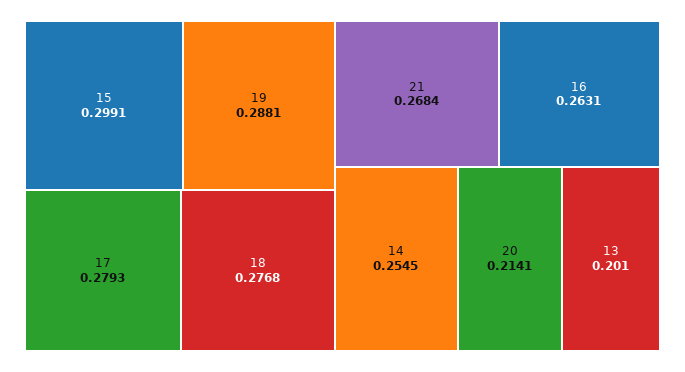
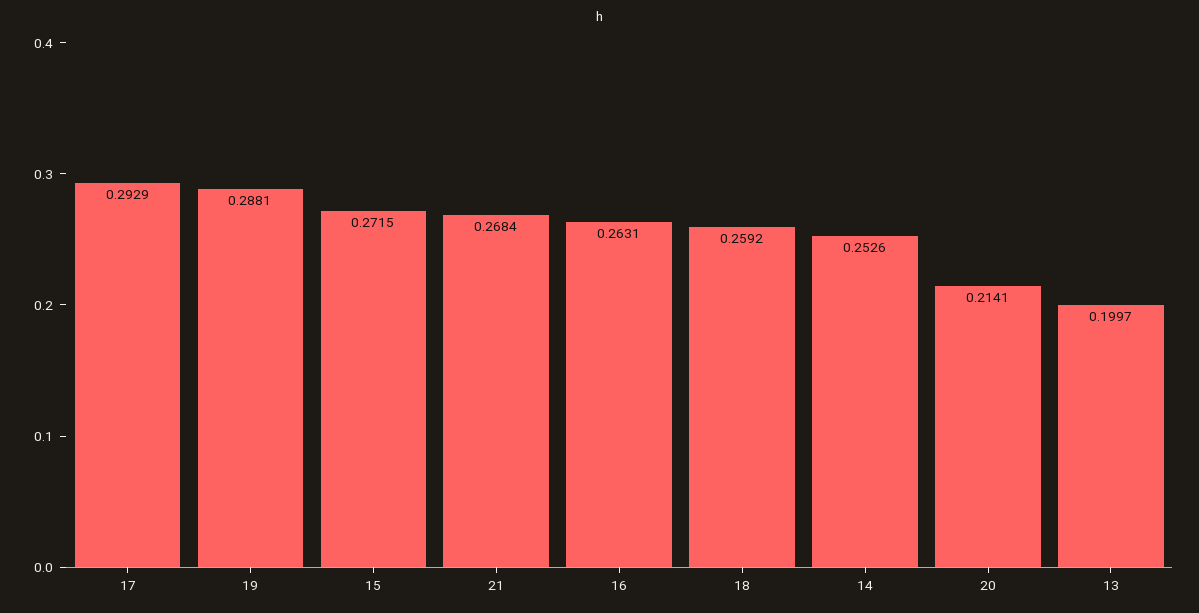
15: 0.2991 -> 0.2715
17: 0.2793 -> 0.2929
18: 0.2768 -> 0.2592
14: 0.2545 -> 0.2526
13: 0.201 -> 0.1997

